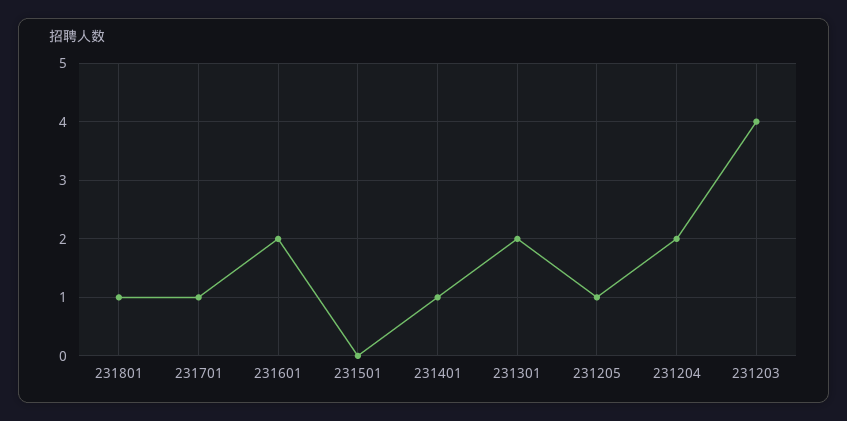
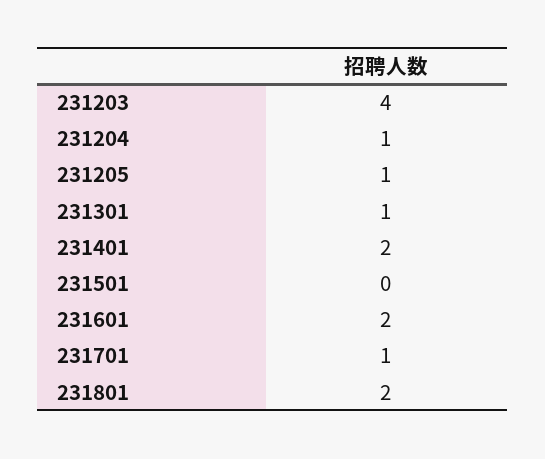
231801: 1 -> 2
231401: 1 -> 2
231301: 2 -> 1
231204: 2 -> 1

